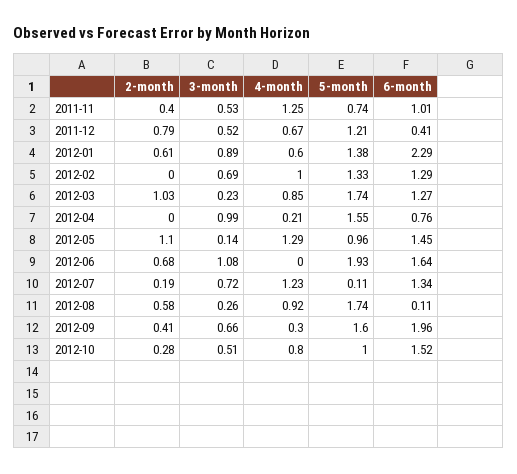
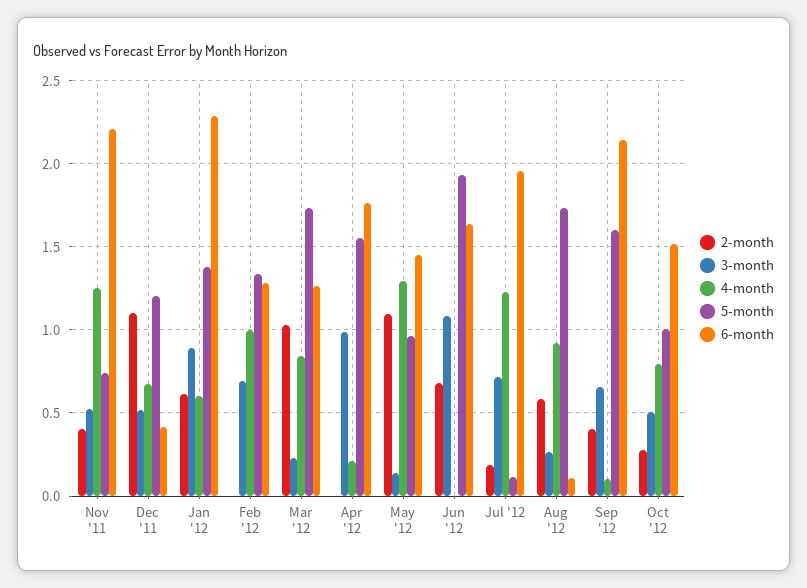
6-month, 2011-11: 1.01 -> 2.2
2-month, 2011-12: 0.79 -> 1.1
6-month, 2012-04: 0.76 -> 1.75
6-month, 2012-07: 1.34 -> 1.95
4-month, 2012-09: 0.3 -> 0.1
6-month, 2012-09: 1.96 -> 2.15

